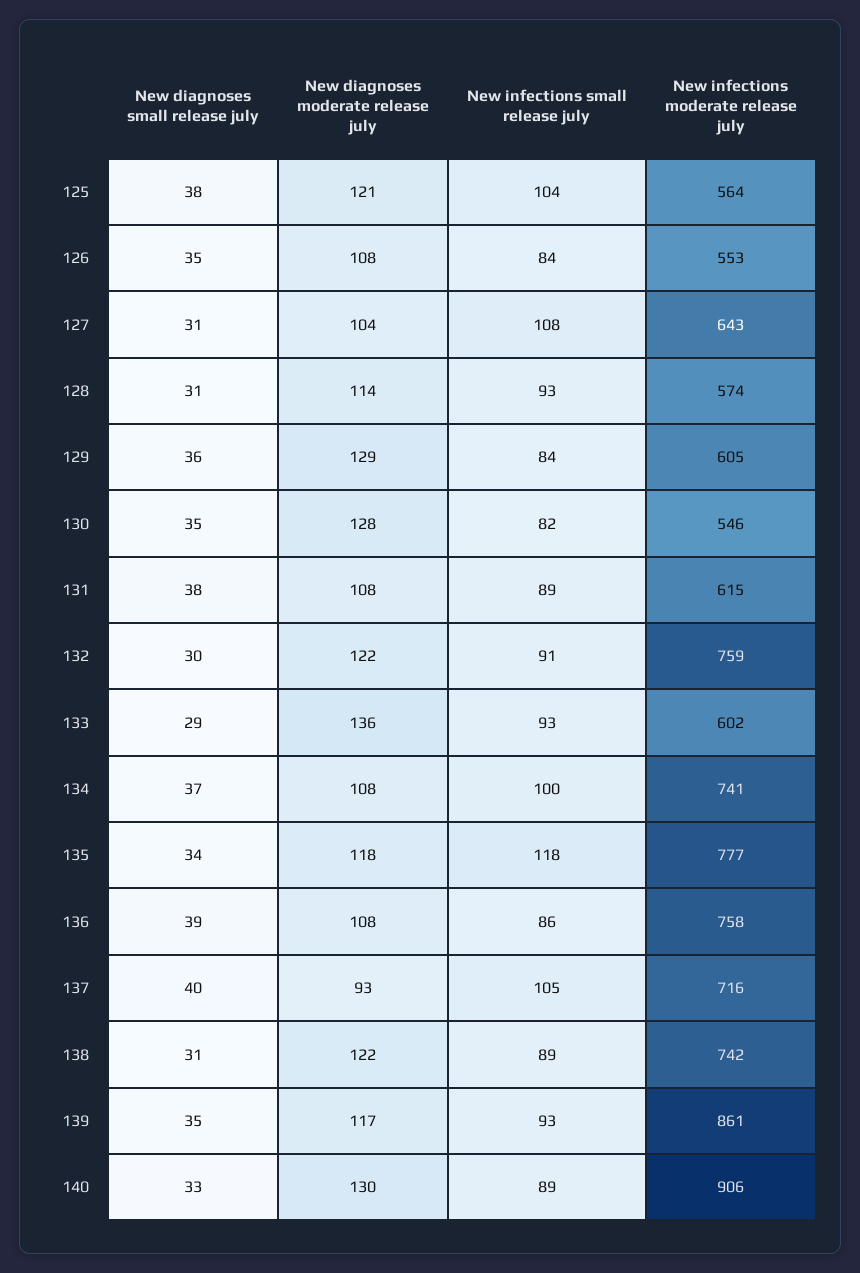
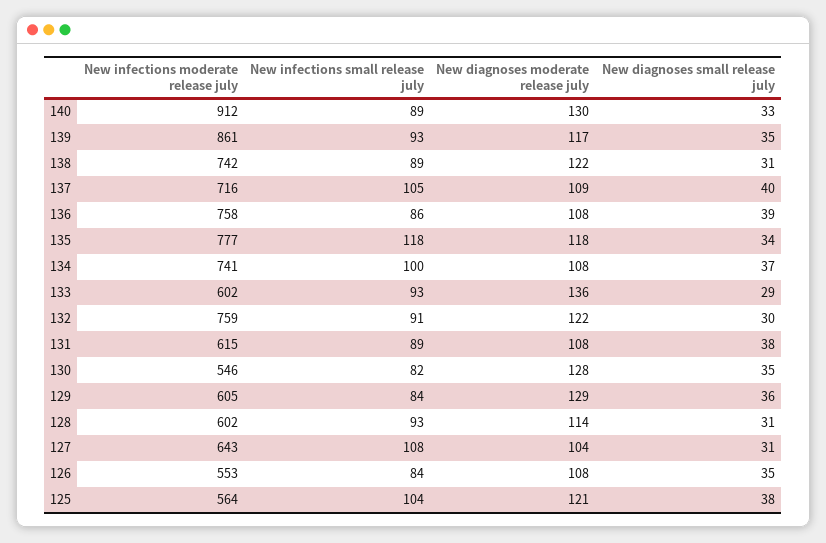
New infections moderate release july, 128: 574 -> 602
New diagnoses moderate release july, 137: 93 -> 109
New infections moderate release july, 140: 906 -> 912

